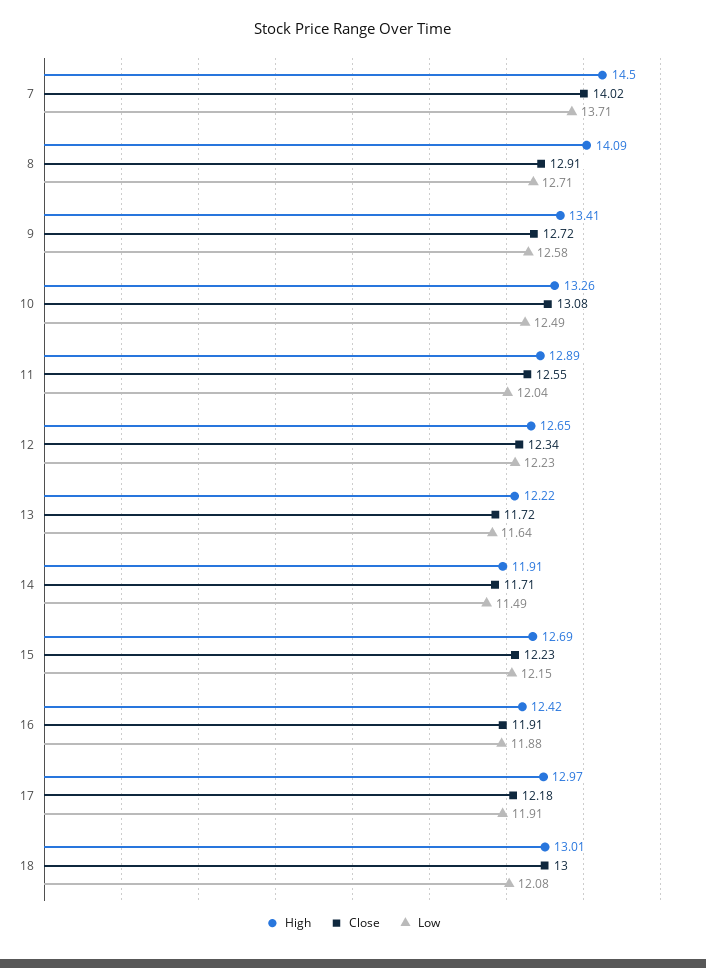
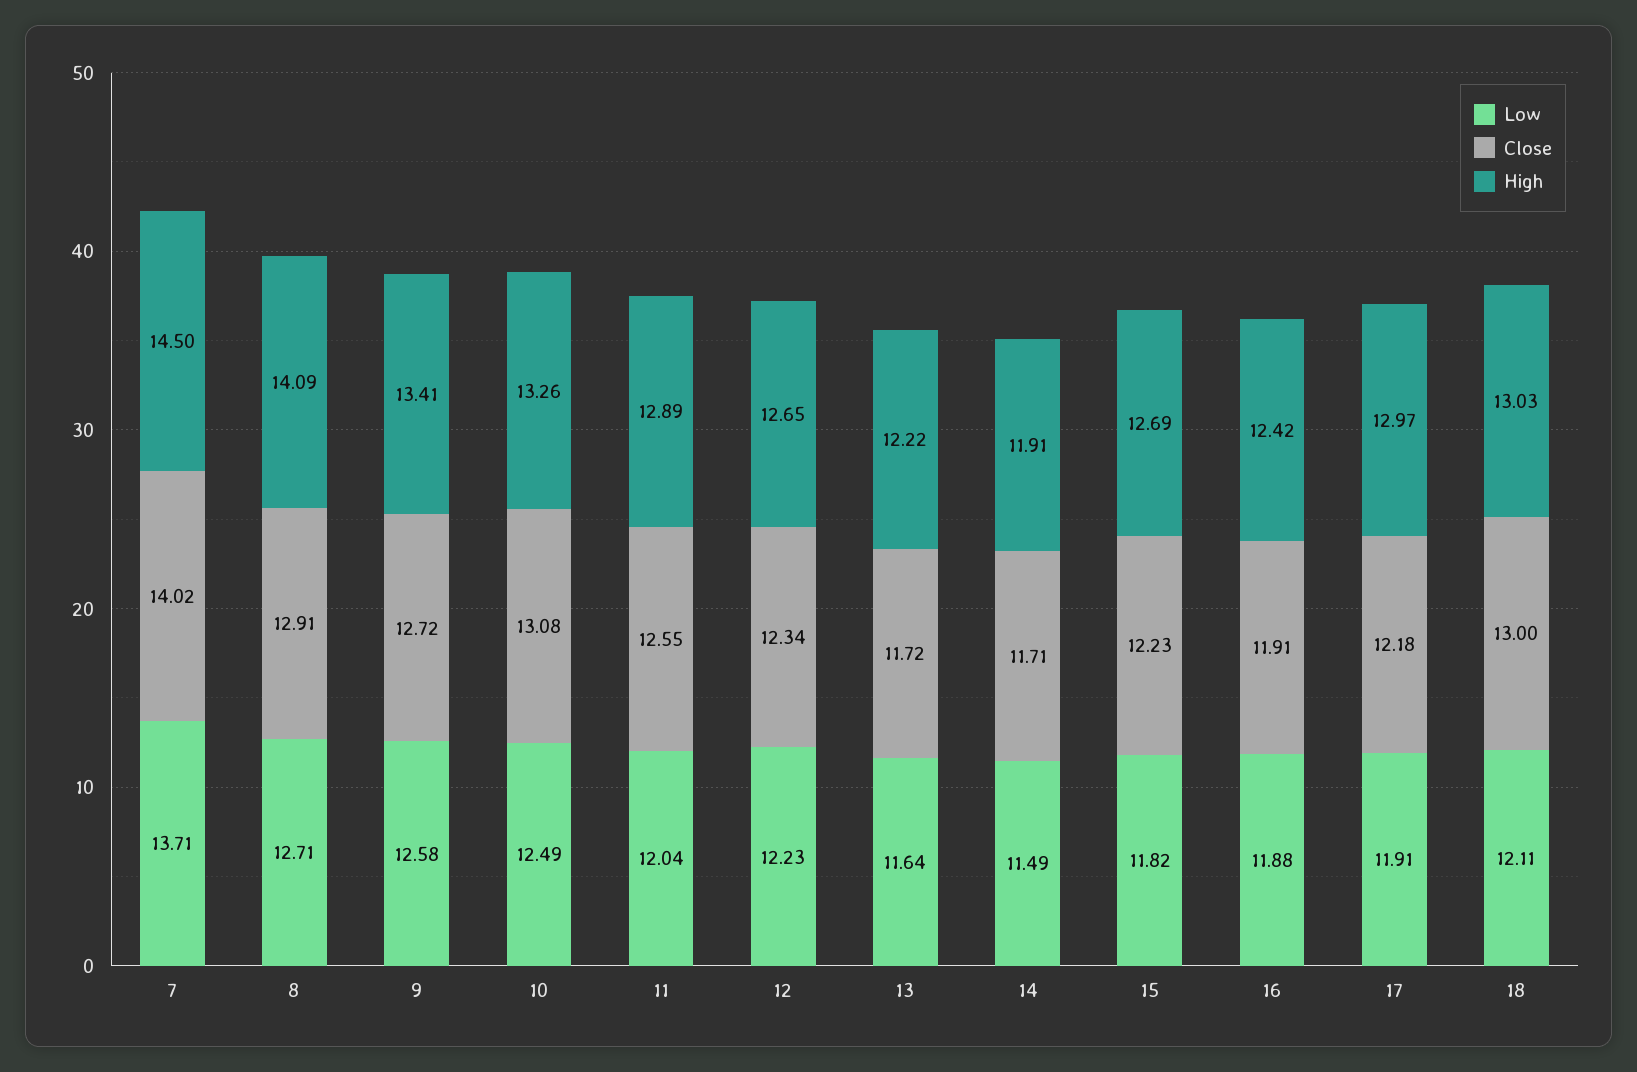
Low, 15: 12.15 -> 11.82
High, 18: 13.01 -> 13.03
Low, 18: 12.08 -> 12.11

